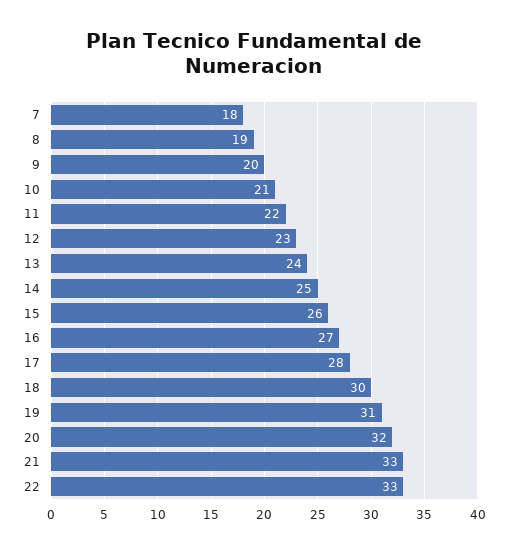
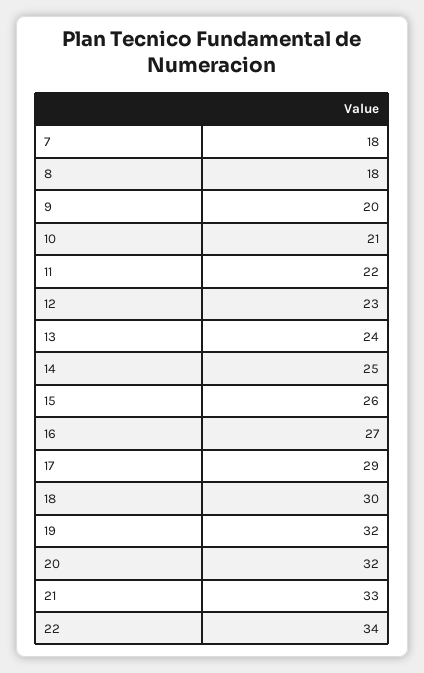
8: 19 -> 18
17: 28 -> 29
19: 31 -> 32
22: 33 -> 34

